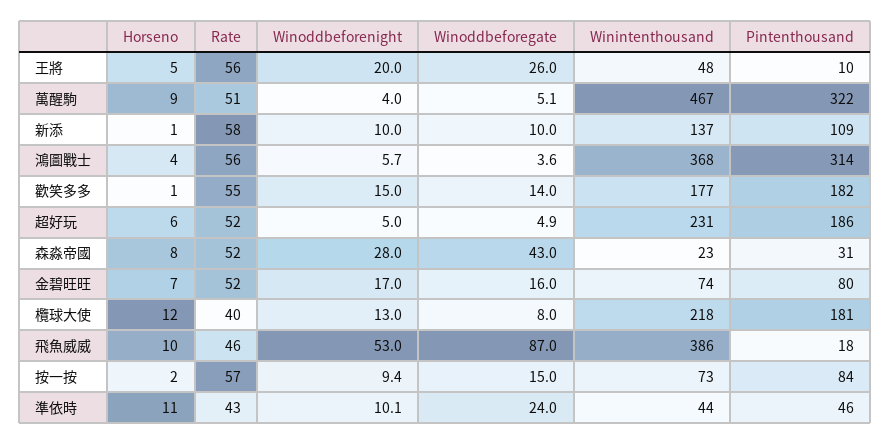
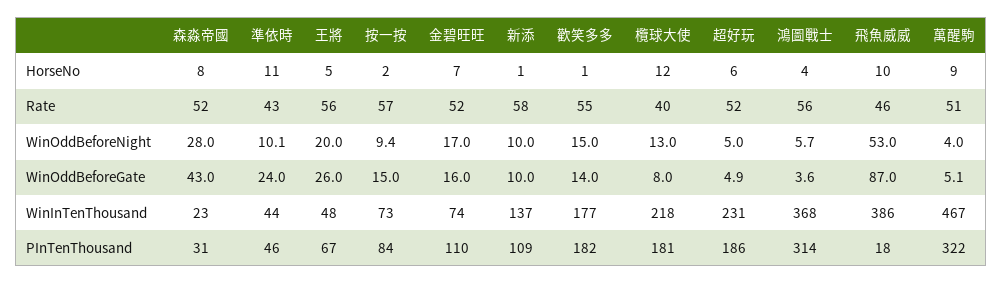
Pintenthousand, 王將: 10 -> 67
Pintenthousand, 金碧旺旺: 80 -> 110

